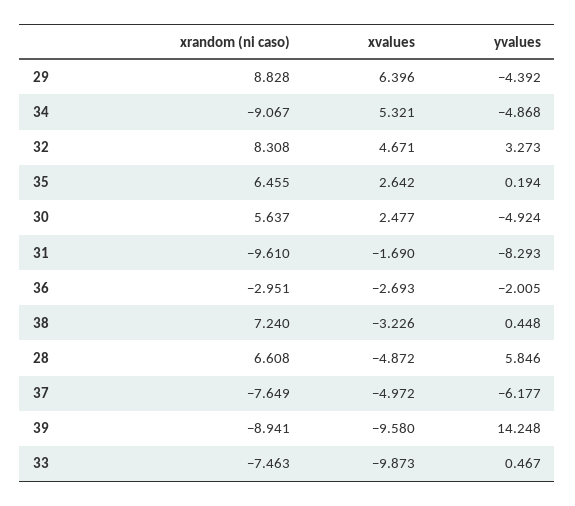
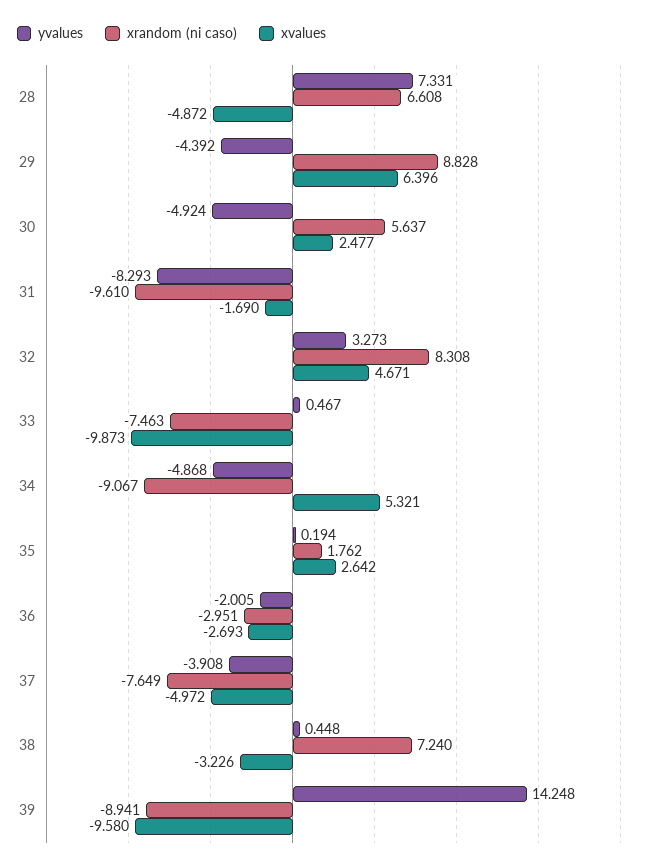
xrandom (ni caso), 35: 6.455 -> 1.762
yvalues, 28: 5.846 -> 7.331
yvalues, 37: -6.177 -> -3.908

